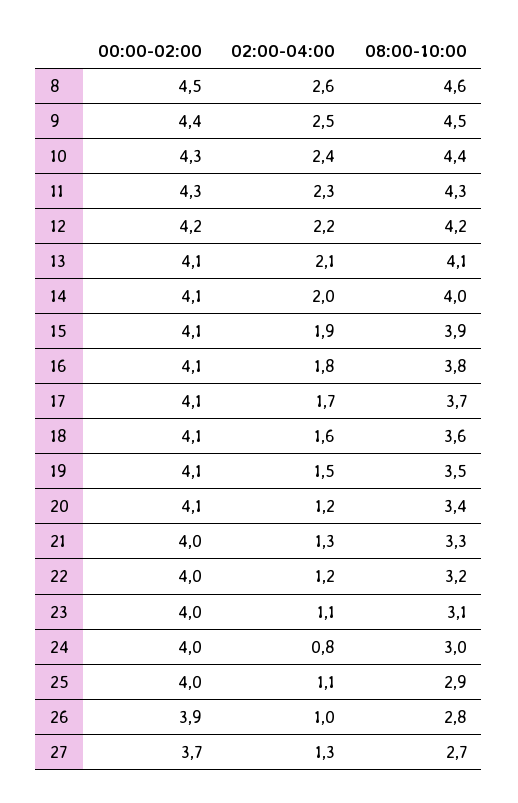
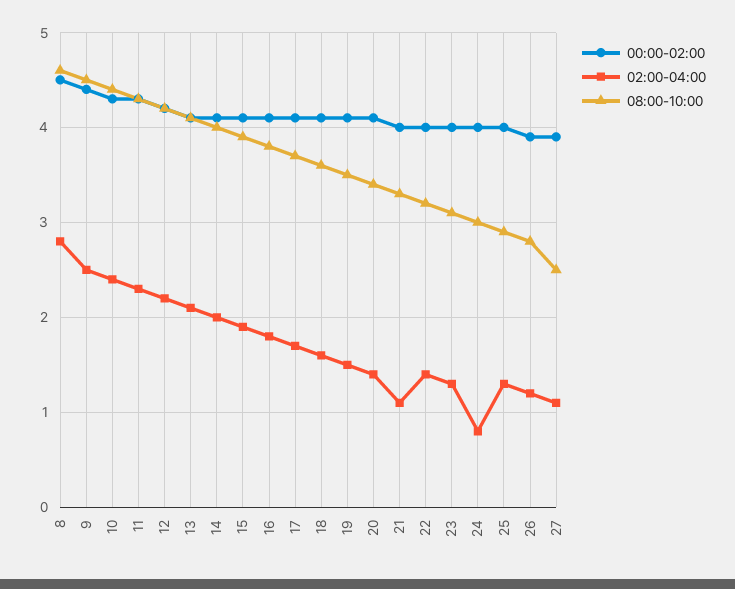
02:00-04:00, 8: 2.6 -> 2.8
02:00-04:00, 20: 1.2 -> 1.4
02:00-04:00, 21: 1.3 -> 1.1
02:00-04:00, 22: 1.2 -> 1.4
02:00-04:00, 23: 1.1 -> 1.3
02:00-04:00, 25: 1.1 -> 1.3
02:00-04:00, 26: 1 -> 1.2
00:00-02:00, 27: 3.7 -> 3.9
02:00-04:00, 27: 1.3 -> 1.1
08:00-10:00, 27: 2.7 -> 2.5

